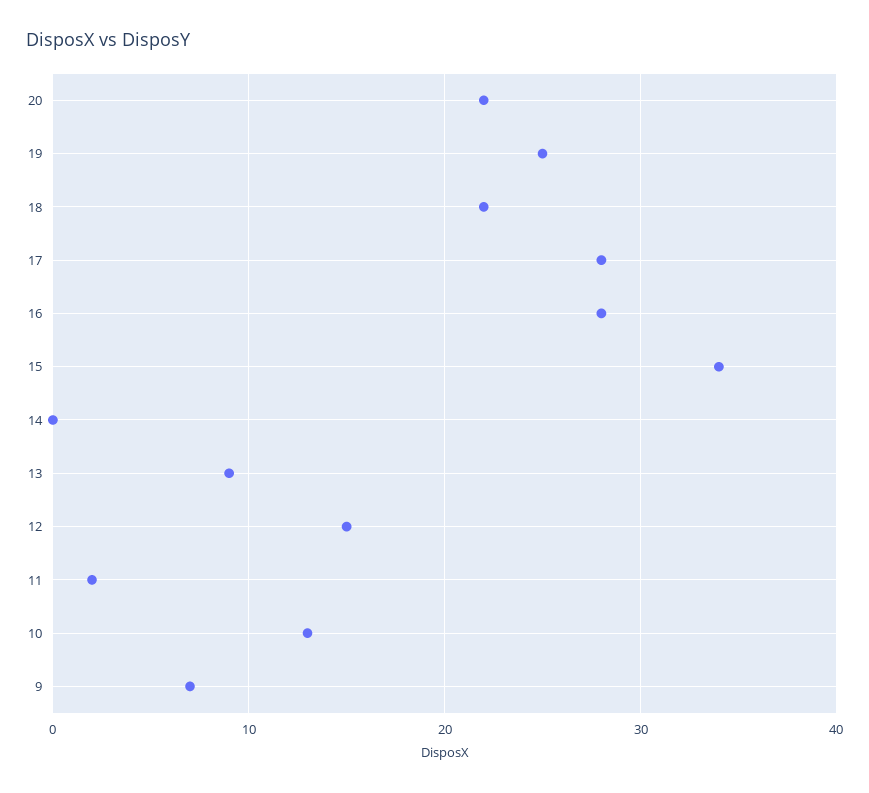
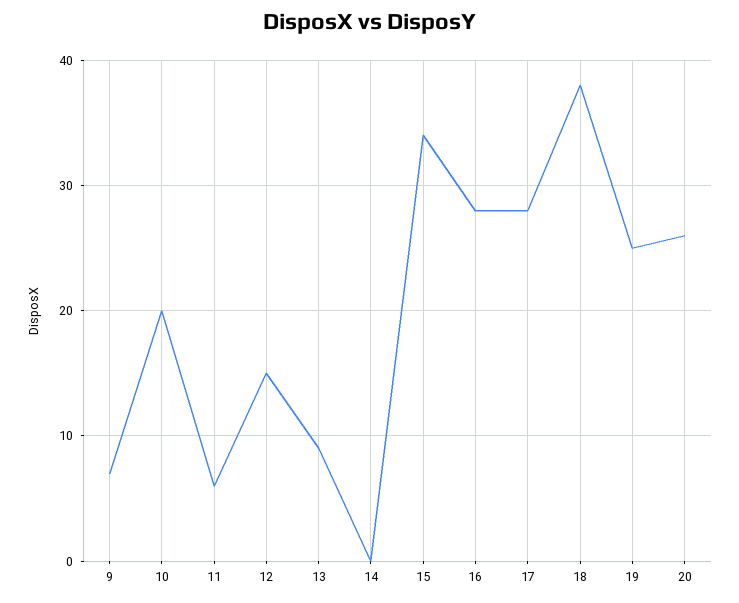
20: 22 -> 26
18: 22 -> 38
11: 2 -> 6
10: 13 -> 20

